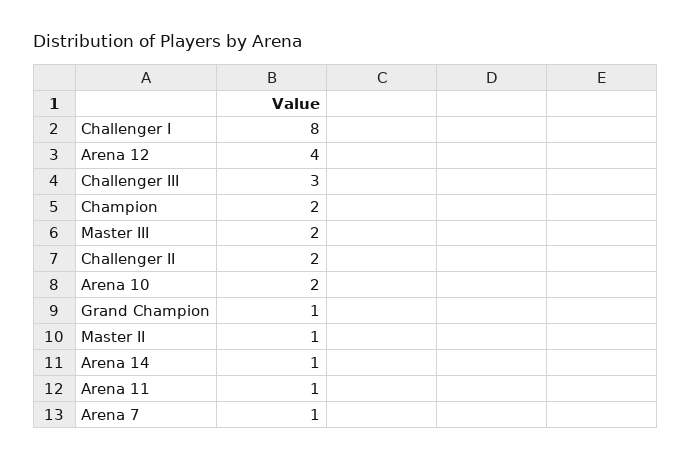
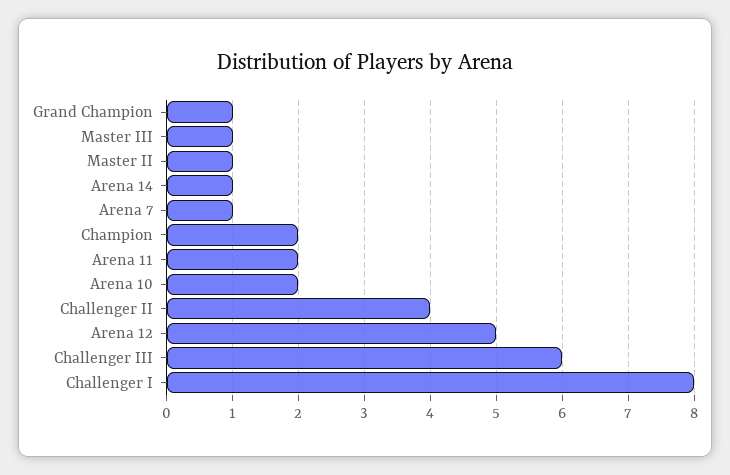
Arena 12: 4 -> 5
Challenger III: 3 -> 6
Master III: 2 -> 1
Challenger II: 2 -> 4
Arena 11: 1 -> 2

